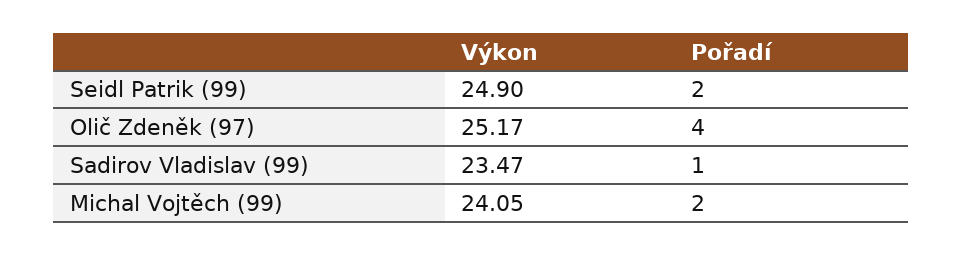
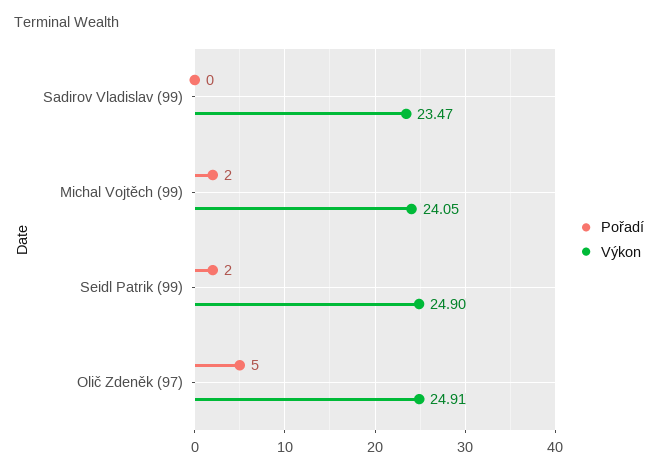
Výkon, Olič Zdeněk (97): 25.17 -> 24.91
Pořadí, Olič Zdeněk (97): 4 -> 5
Pořadí, Sadirov Vladislav (99): 1 -> 0

